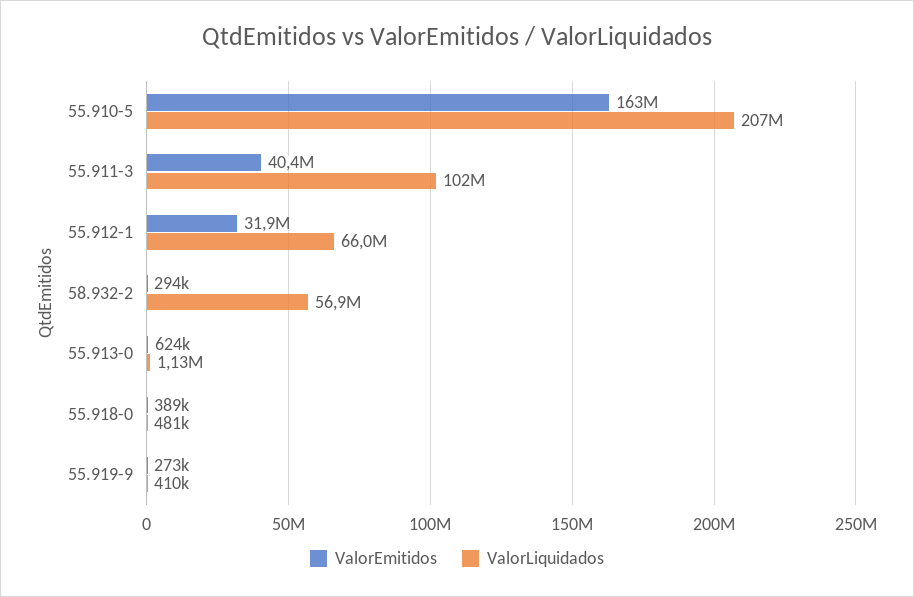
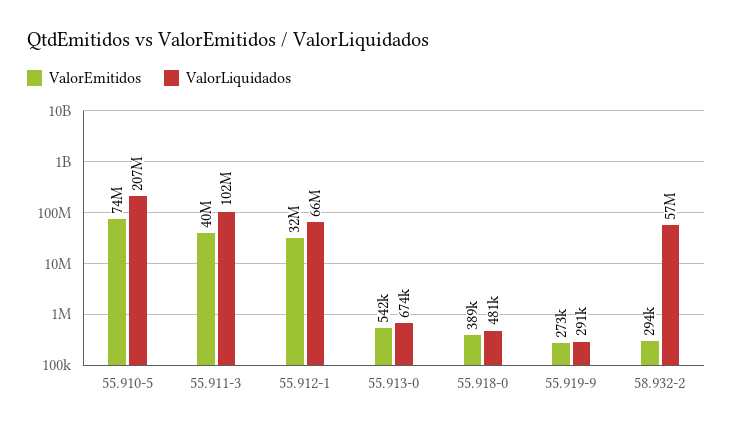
ValorEmitidos, 55.910-5: 163000000 -> 74000000
ValorEmitidos, 55.913-0: 624000 -> 542000
ValorLiquidados, 55.913-0: 1130000 -> 674000
ValorLiquidados, 55.919-9: 410000 -> 291000

